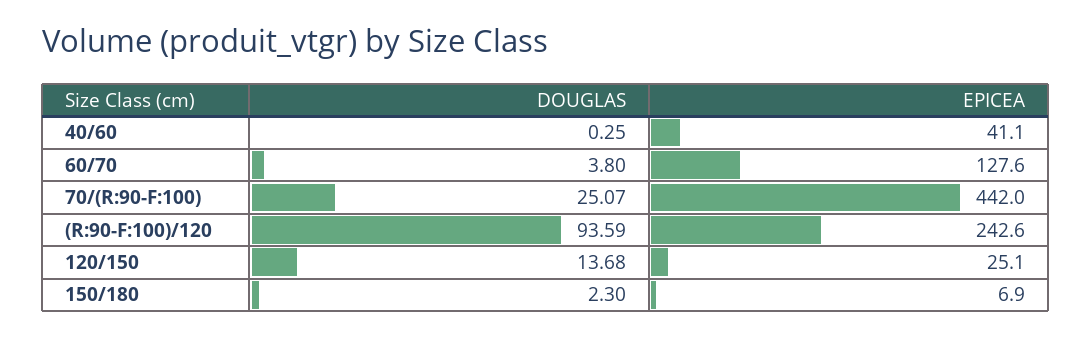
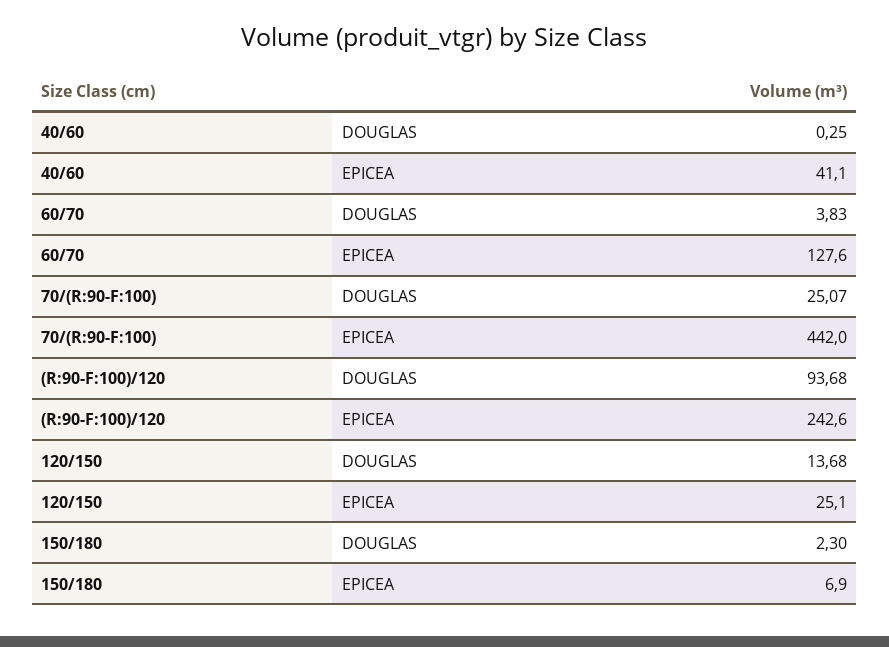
DOUGLAS, 60/70: 3.8 -> 3.83
DOUGLAS, (R:90-F:100)/120: 93.59 -> 93.68

